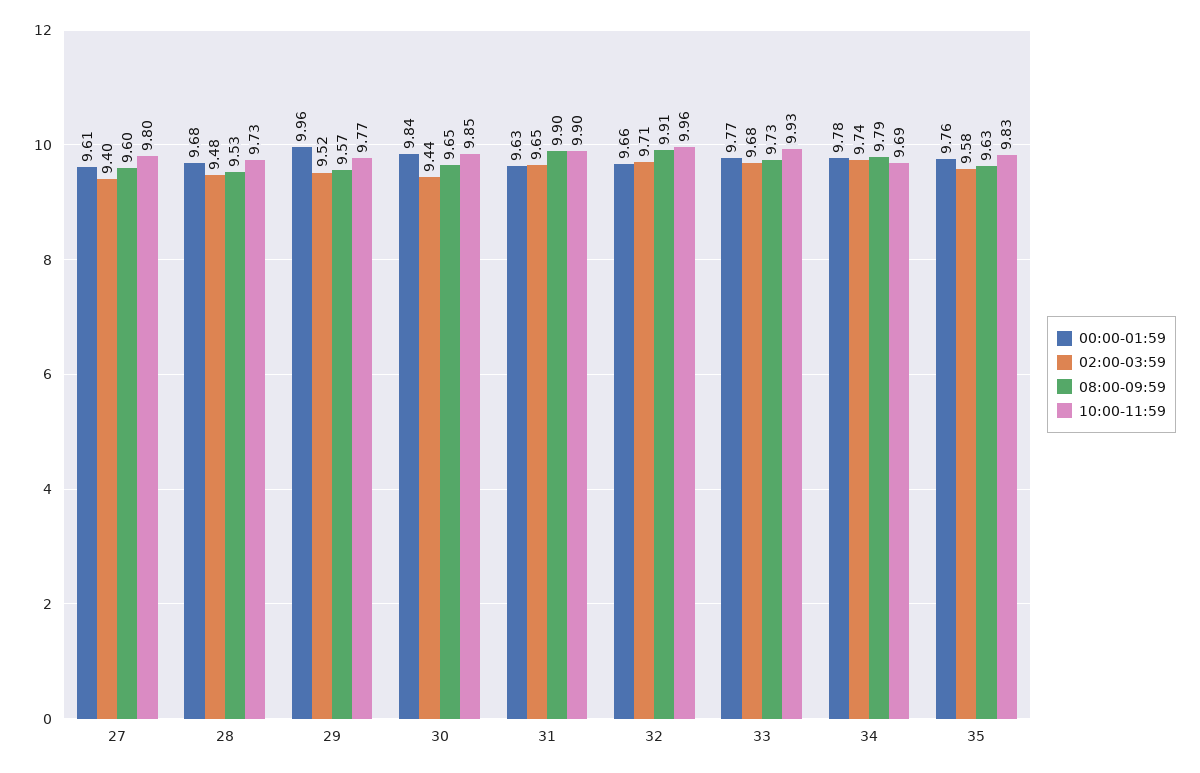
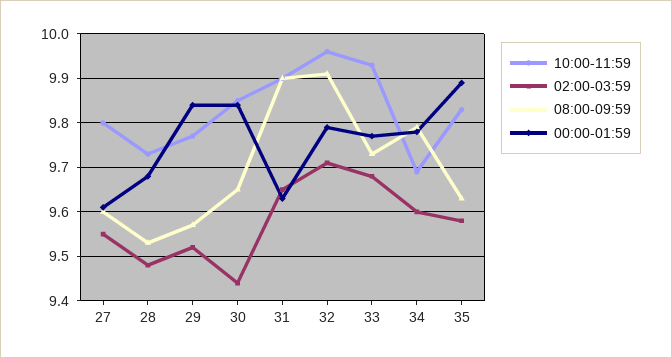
02:00-03:59, 27: 9.4 -> 9.55
00:00-01:59, 29: 9.96 -> 9.85
00:00-01:59, 32: 9.66 -> 9.8
02:00-03:59, 34: 9.74 -> 9.6
00:00-01:59, 35: 9.76 -> 9.9

